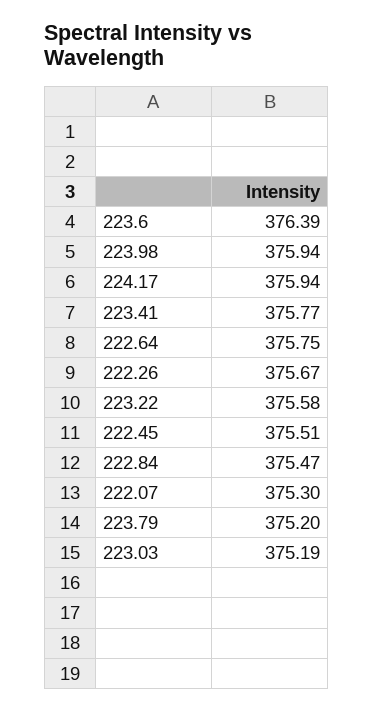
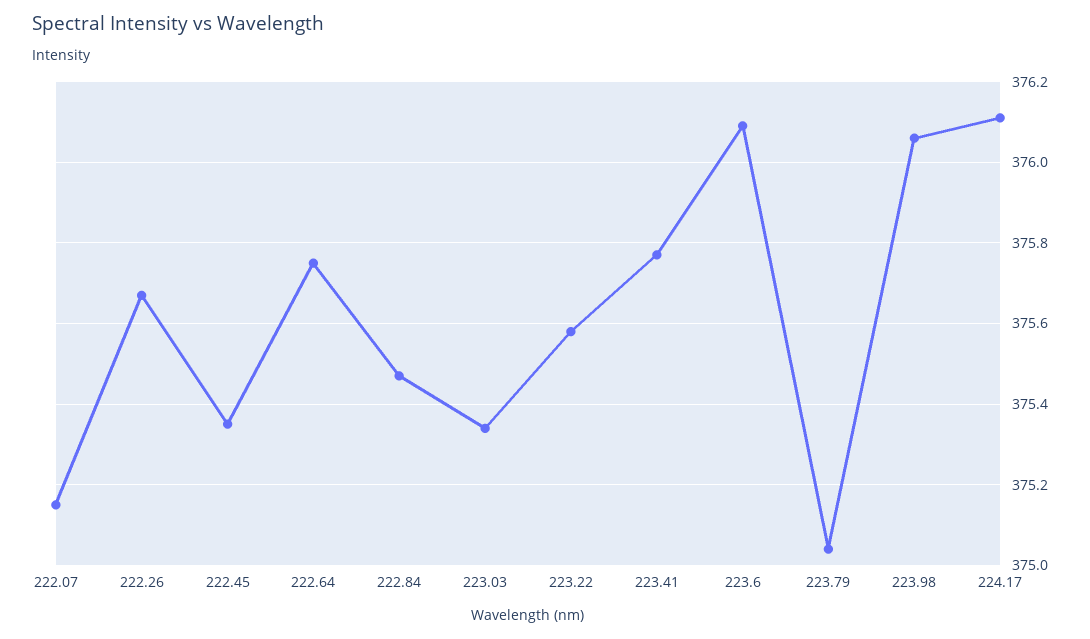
223.6: 376.39 -> 376.1
223.98: 375.94 -> 376.05
224.17: 375.94 -> 376.1
222.45: 375.51 -> 375.35
222.07: 375.3 -> 375.15
223.79: 375.2 -> 375.05
223.03: 375.19 -> 375.35

